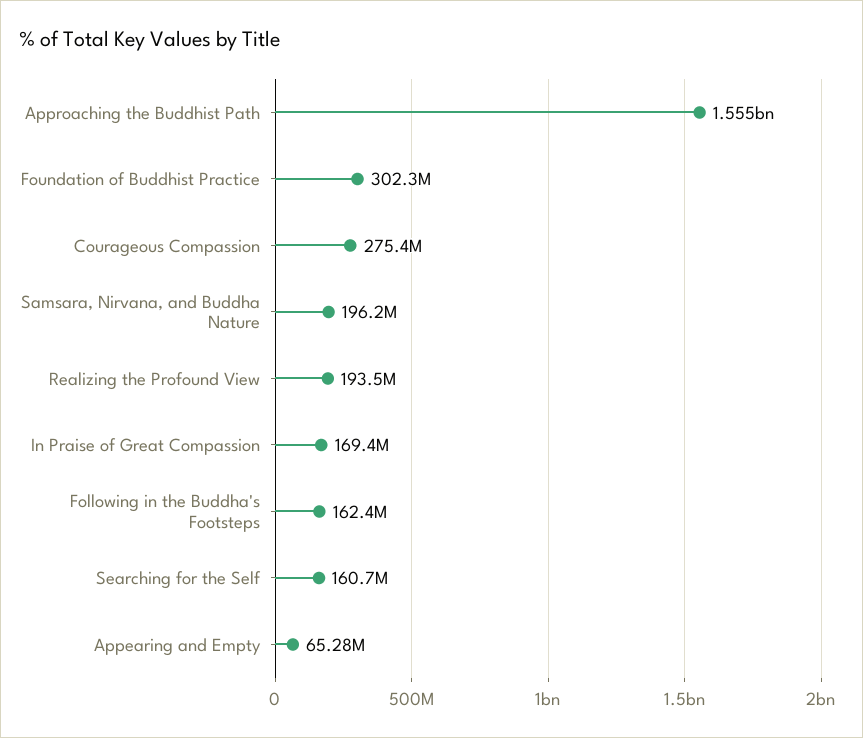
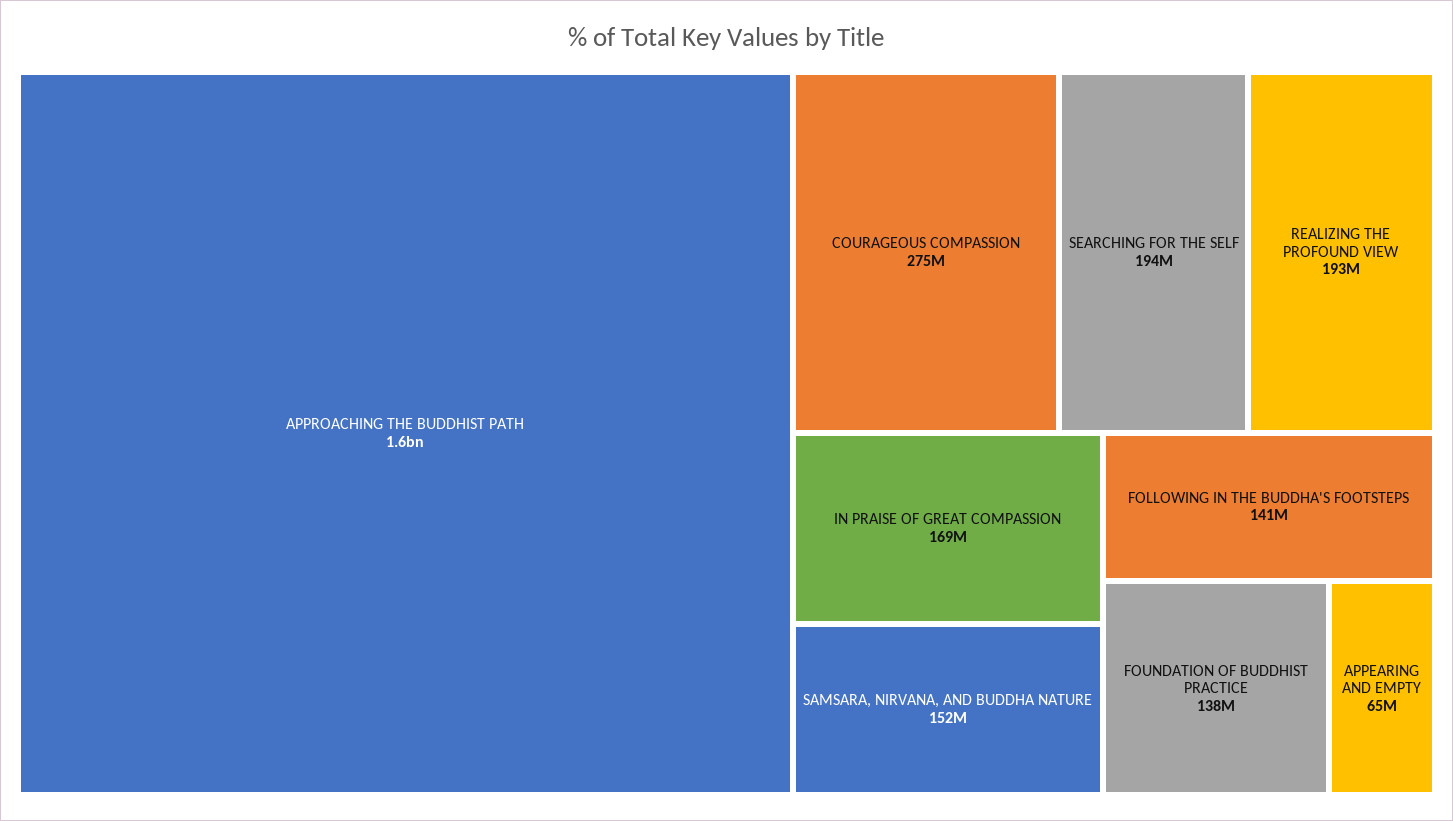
Foundation of Buddhist Practice: 302300000 -> 138000000
Samsara, Nirvana, and Buddha Nature: 196200000 -> 152000000
Following in the Buddha's Footsteps: 162400000 -> 141000000
Searching for the Self: 160700000 -> 194000000

